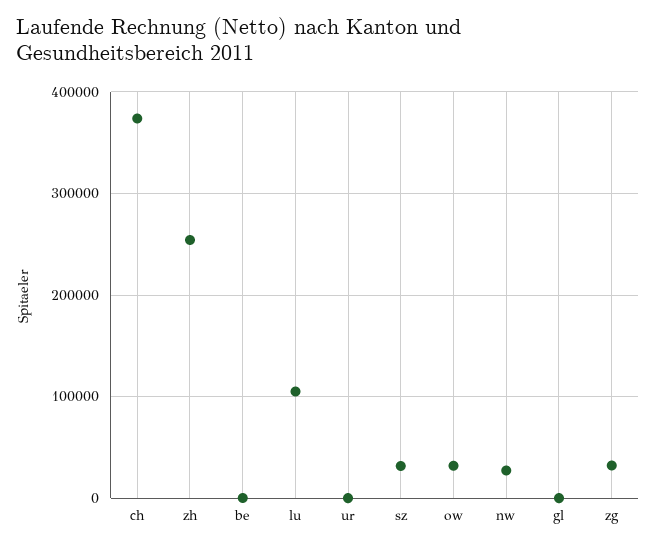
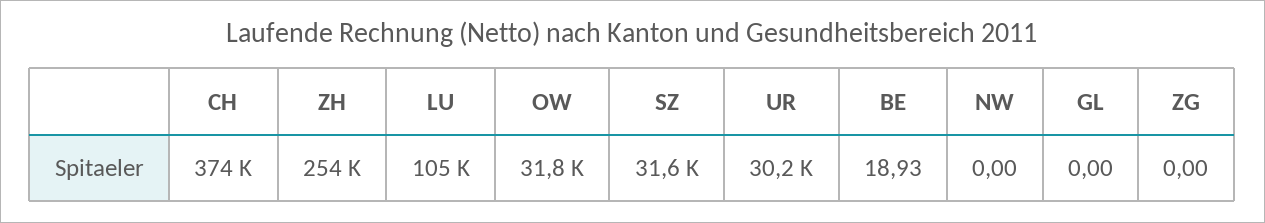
ur: 0 -> 30200
nw: 30000 -> 0
zg: 30000 -> 0

